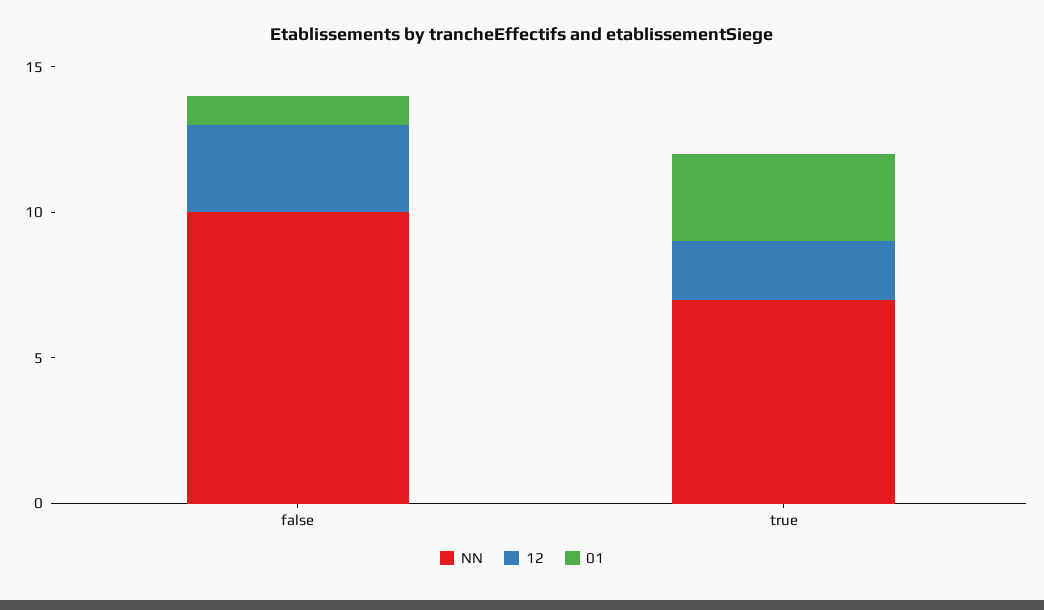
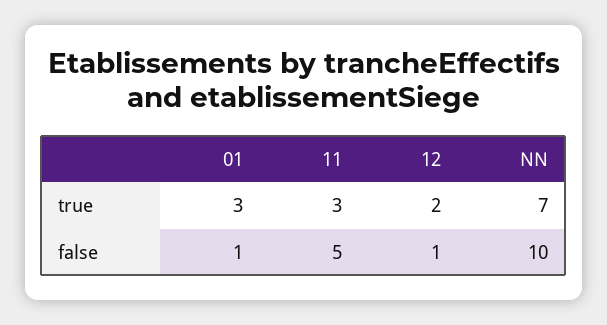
12, false: 3 -> 1
11, true: none -> 3
11, false: none -> 5

